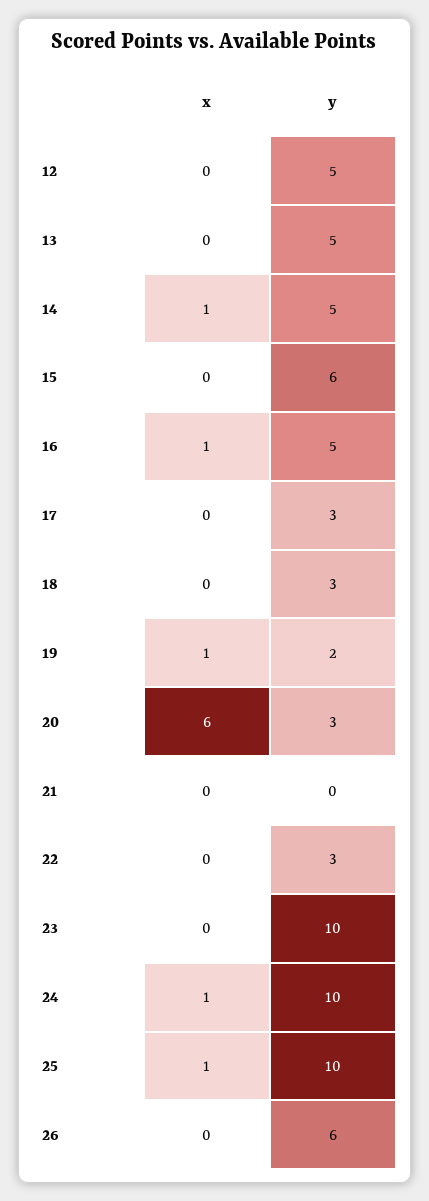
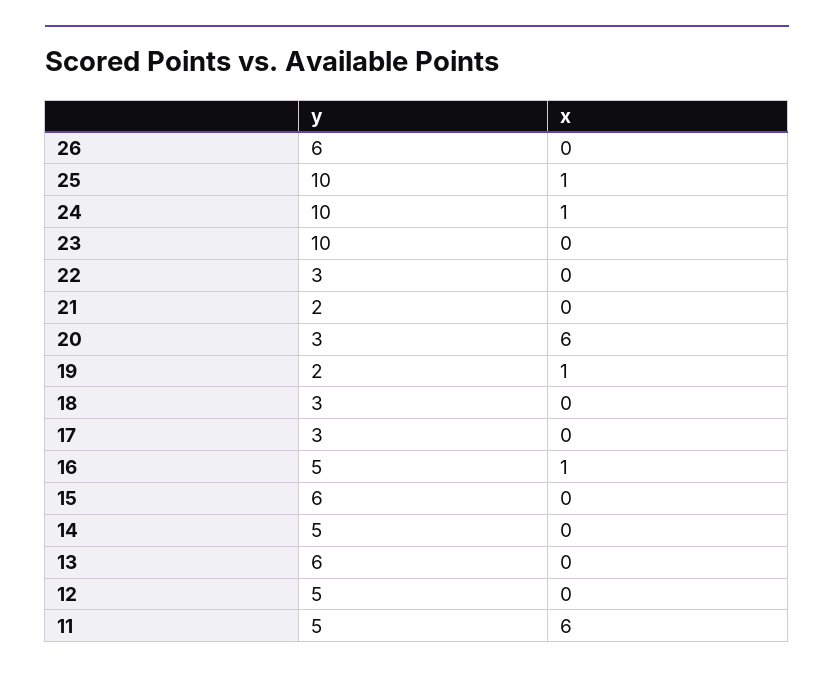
y, 13: 5 -> 6
x, 14: 1 -> 0
y, 21: 0 -> 2
y, 11: none -> 5
x, 11: none -> 6

